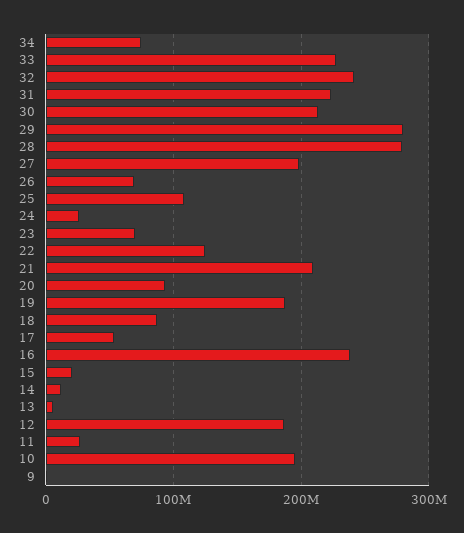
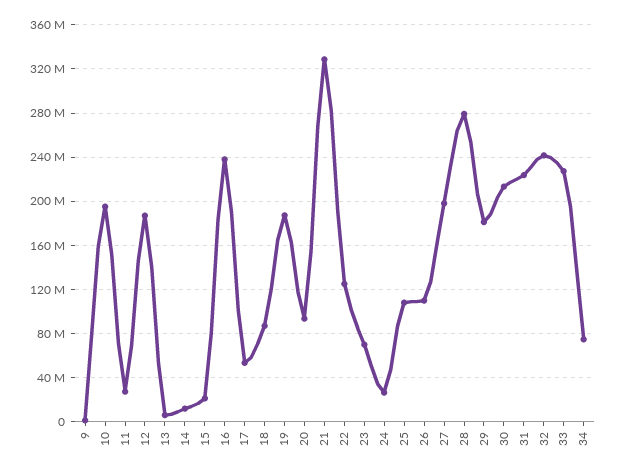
29: 280000000 -> 180000000
26: 70000000 -> 110000000
21: 210000000 -> 330000000

